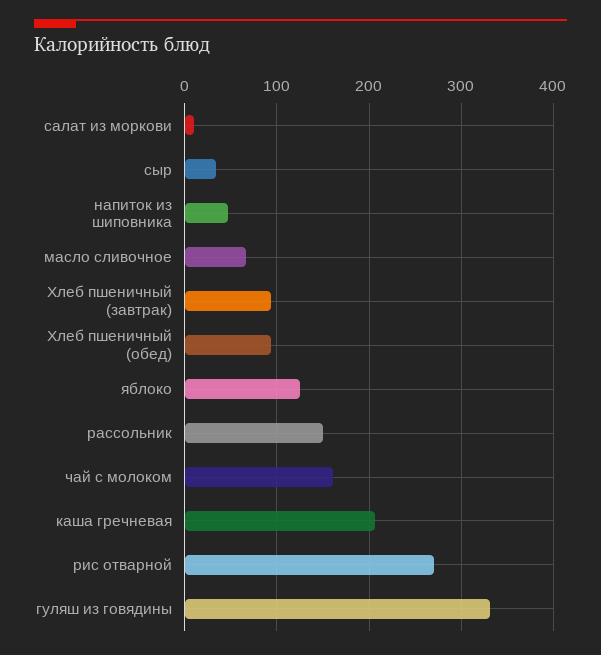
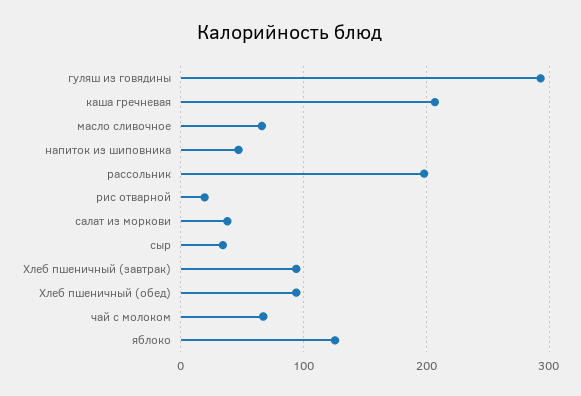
салат из моркови: 10 -> 40
рассольник: 150 -> 200
чай с молоком: 160 -> 70
рис отварной: 270 -> 20
гуляш из говядины: 330 -> 290

